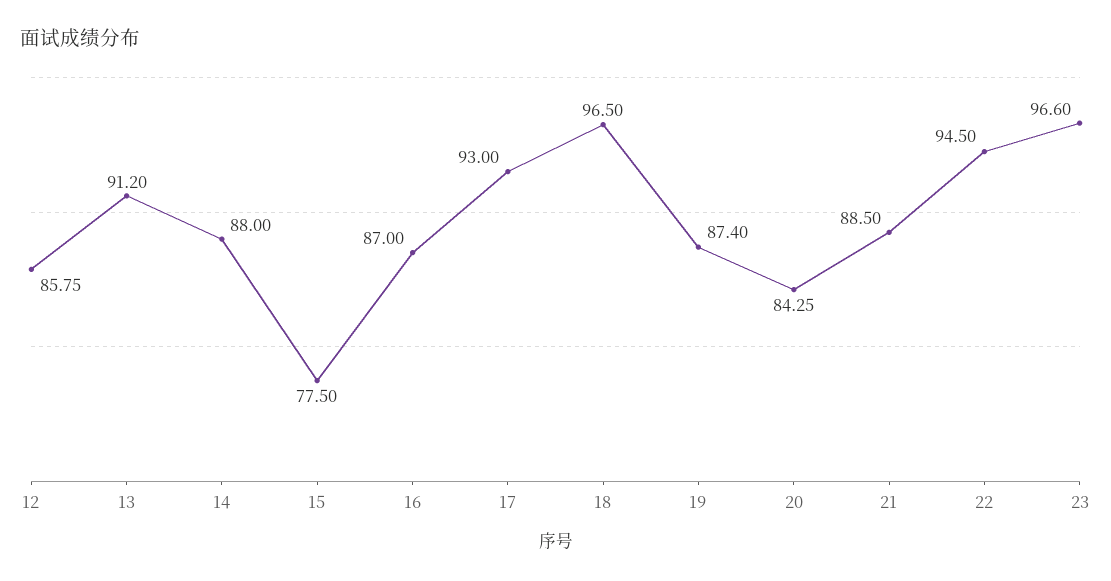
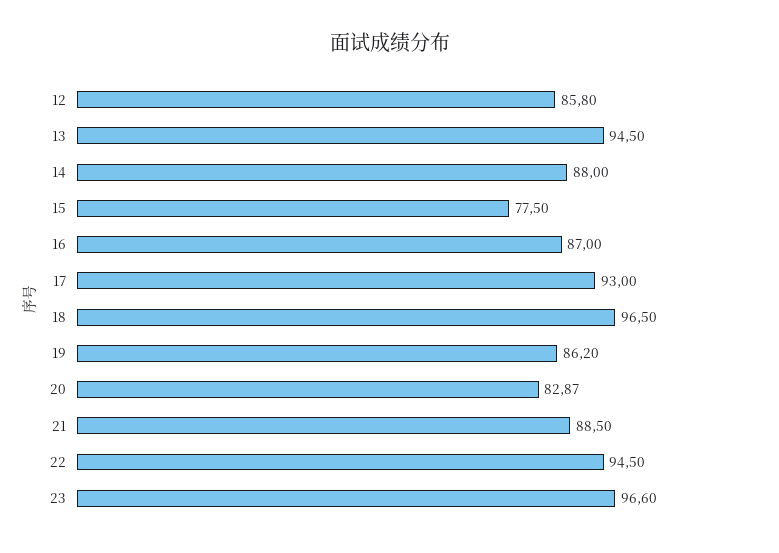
12: 85.75 -> 85.8
13: 91.2 -> 94.5
19: 87.4 -> 86.2
20: 84.25 -> 82.87

